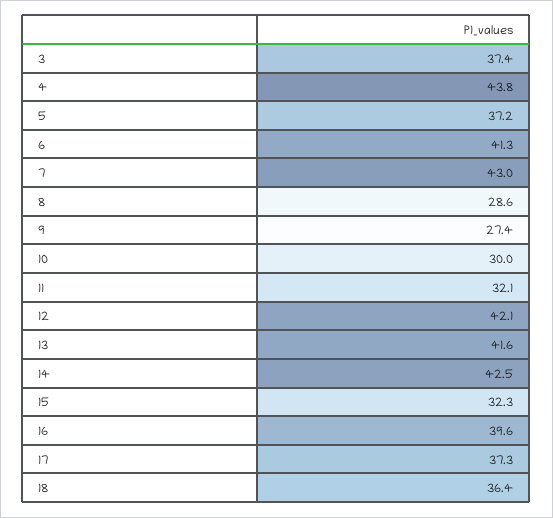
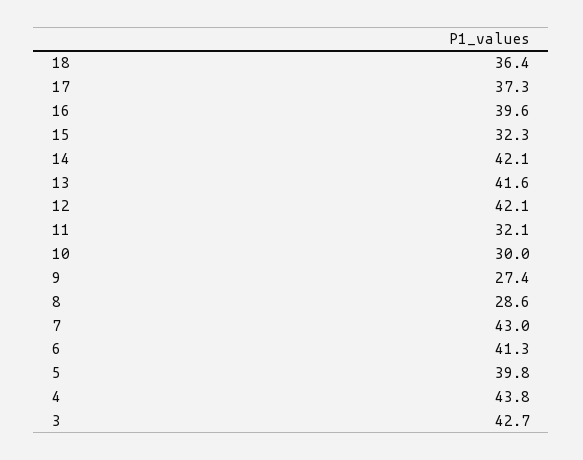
3: 37.4 -> 42.7
5: 37.2 -> 39.8
14: 42.5 -> 42.1

